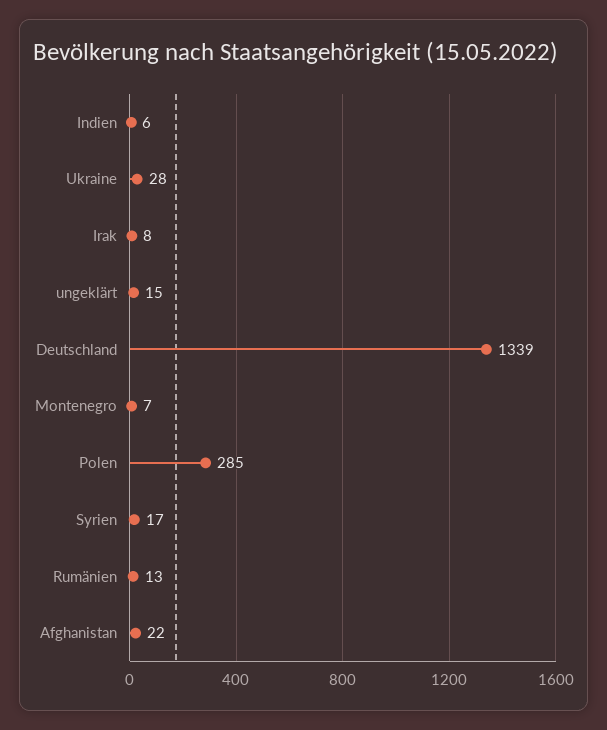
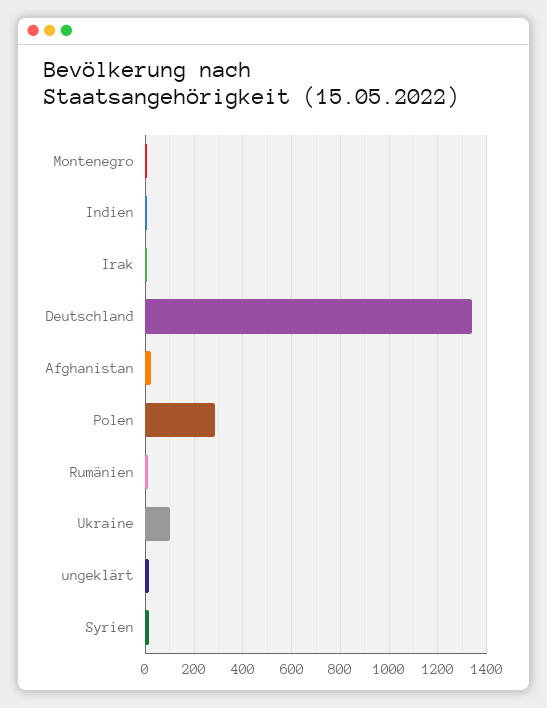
Ukraine: 28 -> 100

